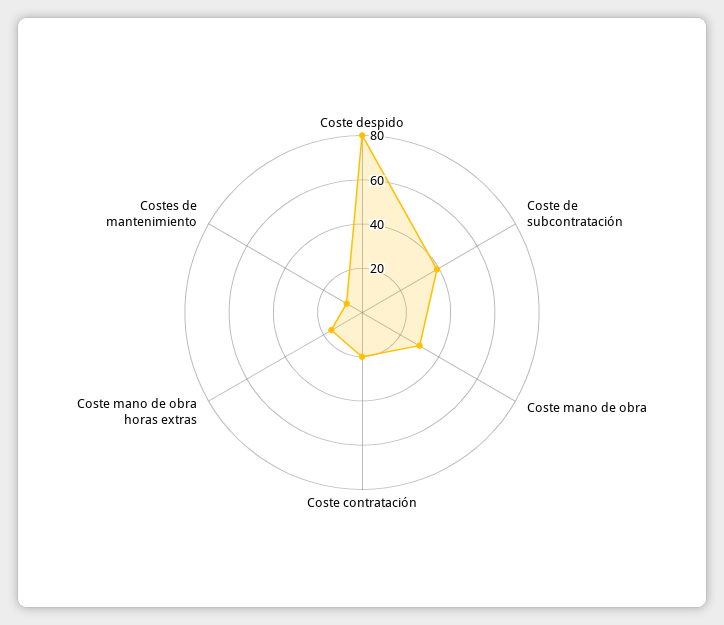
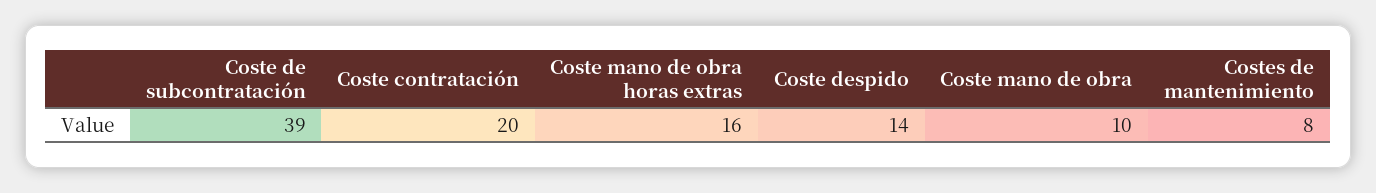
Coste despido: 80 -> 14
Coste mano de obra: 30 -> 10

